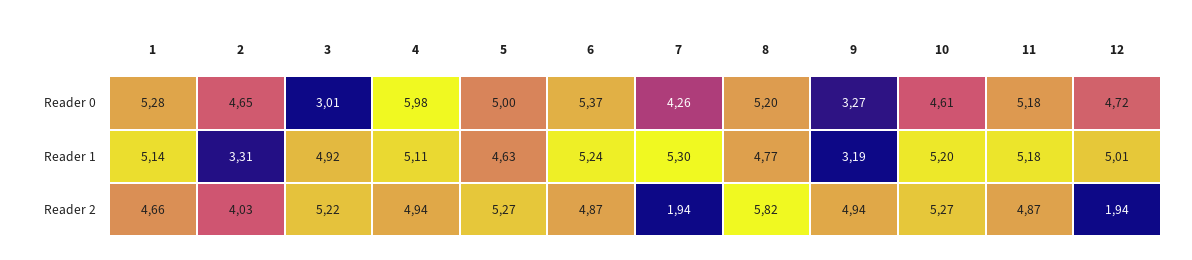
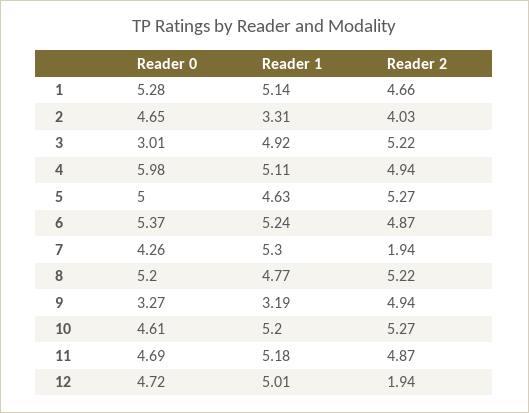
11, Reader 0: 5.18 -> 4.69
8, Reader 2: 5.82 -> 5.22

